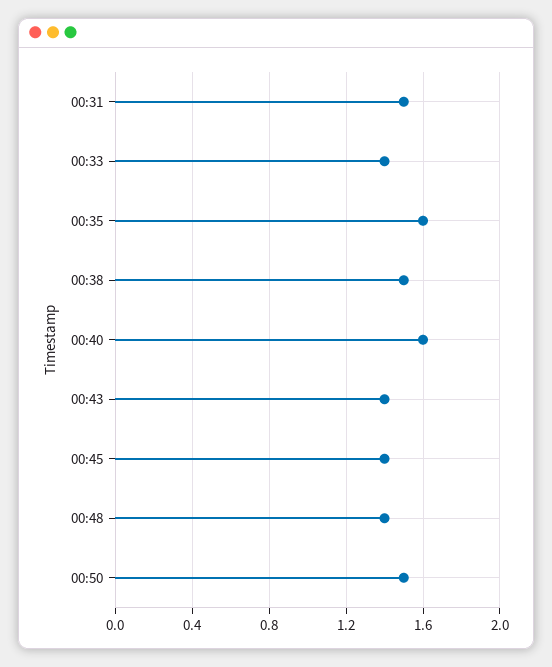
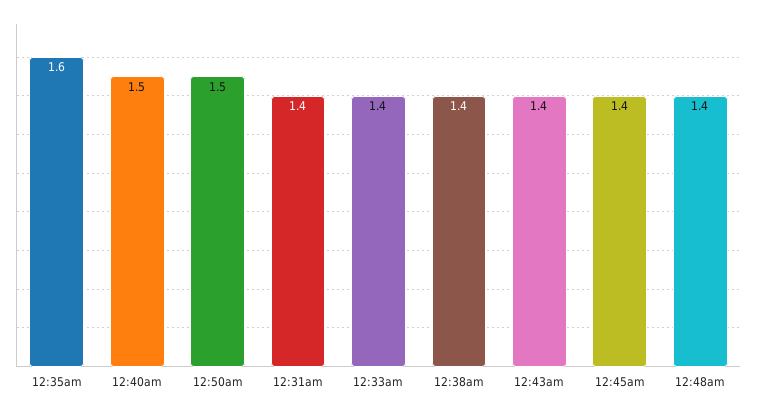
00:31: 1.5 -> 1.4
00:38: 1.5 -> 1.4
00:40: 1.6 -> 1.5

